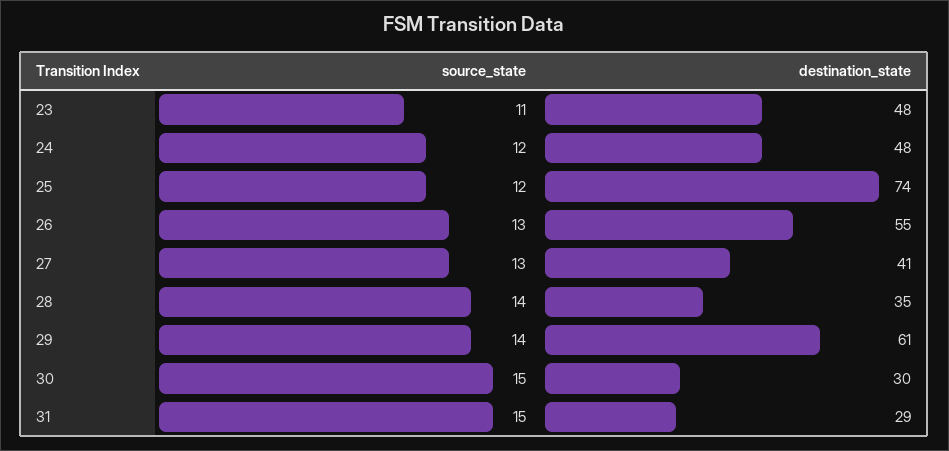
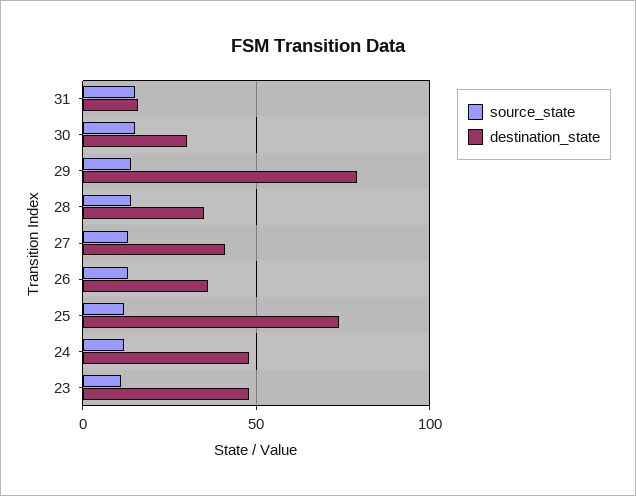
destination_state, 26: 55 -> 35
destination_state, 29: 61 -> 80
destination_state, 31: 29 -> 15

